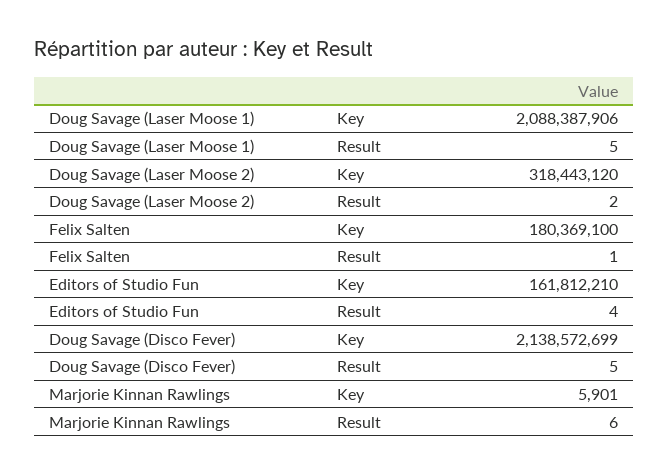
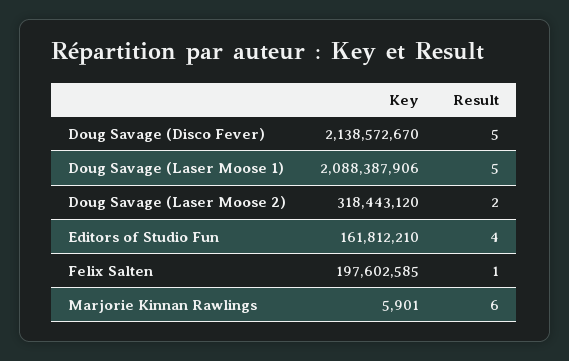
Felix Salten, Key: 180369100 -> 197602585
Doug Savage (Disco Fever), Key: 2138572699 -> 2138572670

